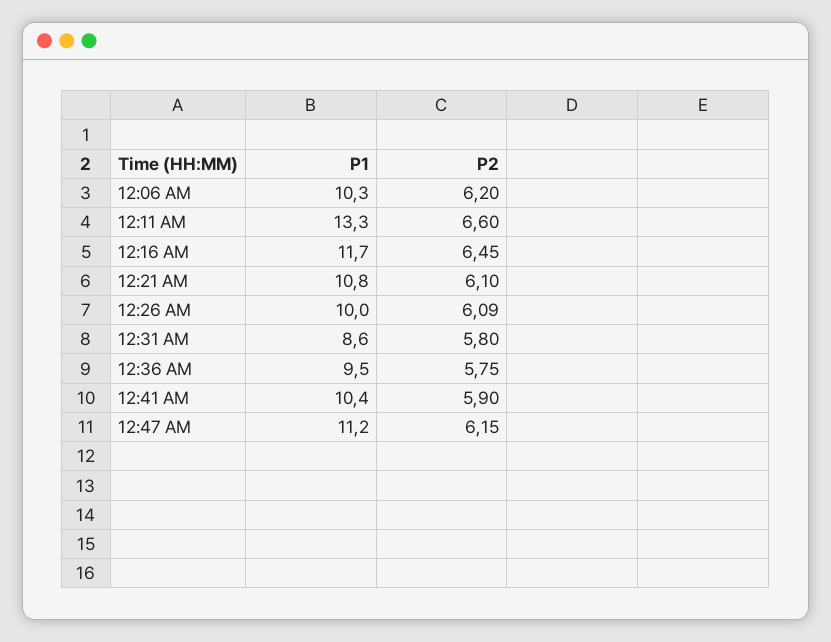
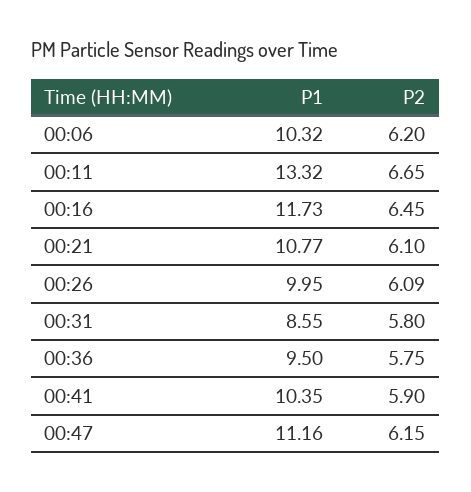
P2, 12:11 AM: 6.6 -> 6.65

